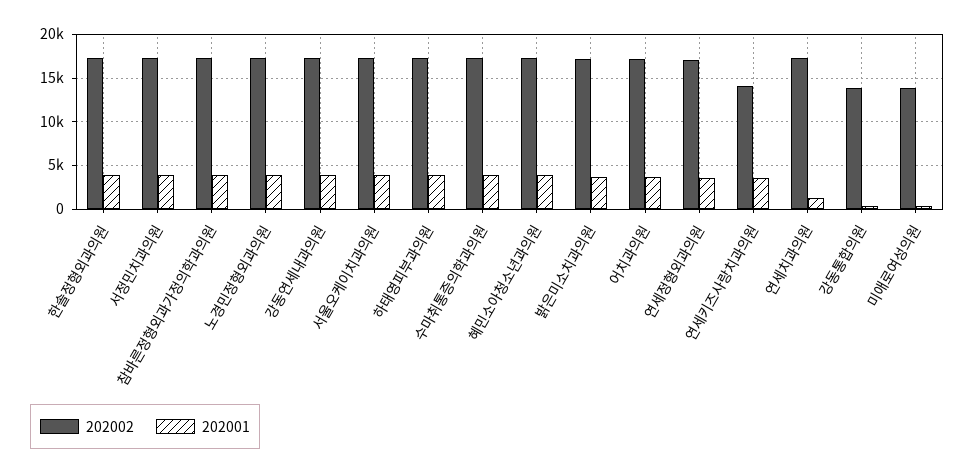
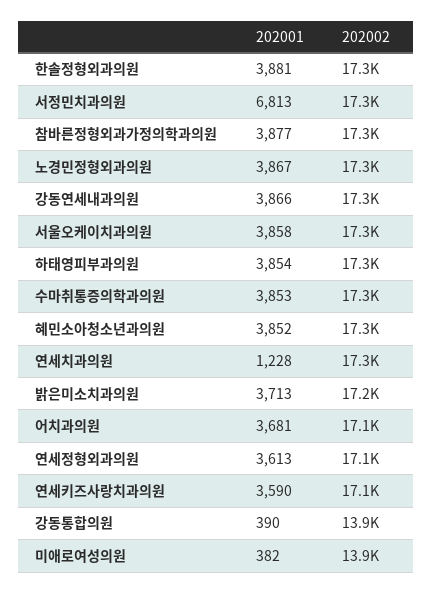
202001, 서정민치과의원: 4000 -> 6813
202002, 연세키즈사랑치과의원: 14000 -> 17100

